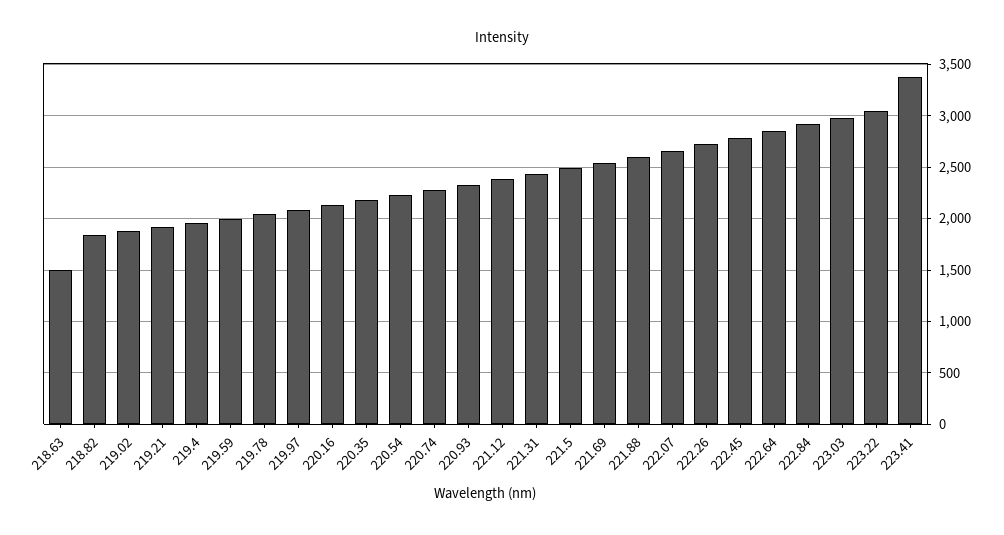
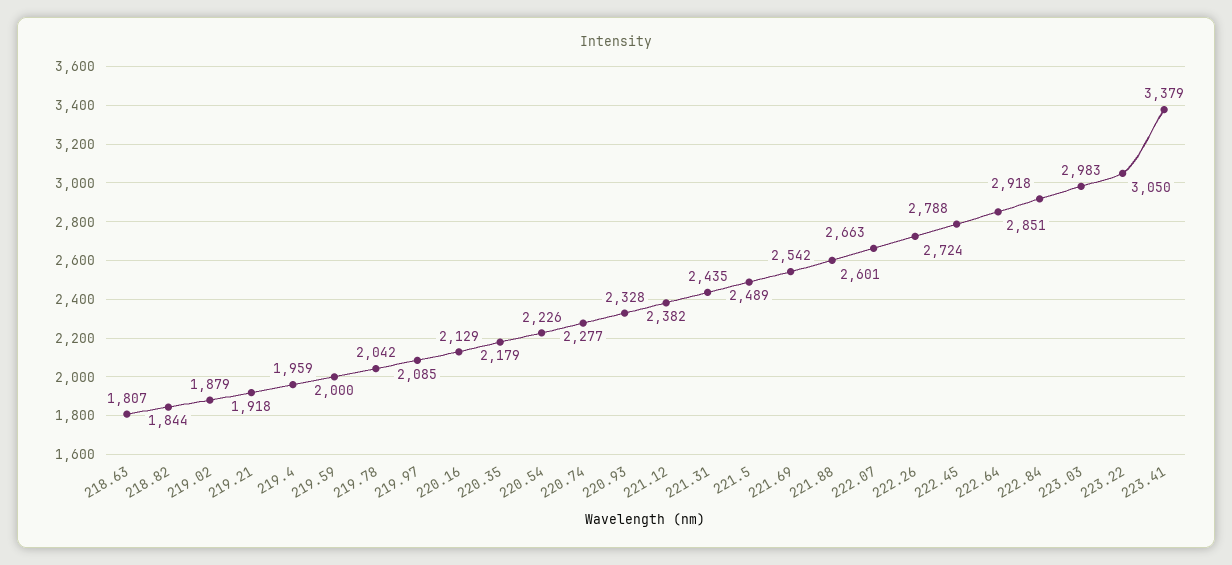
218.63: 1500 -> 1807

